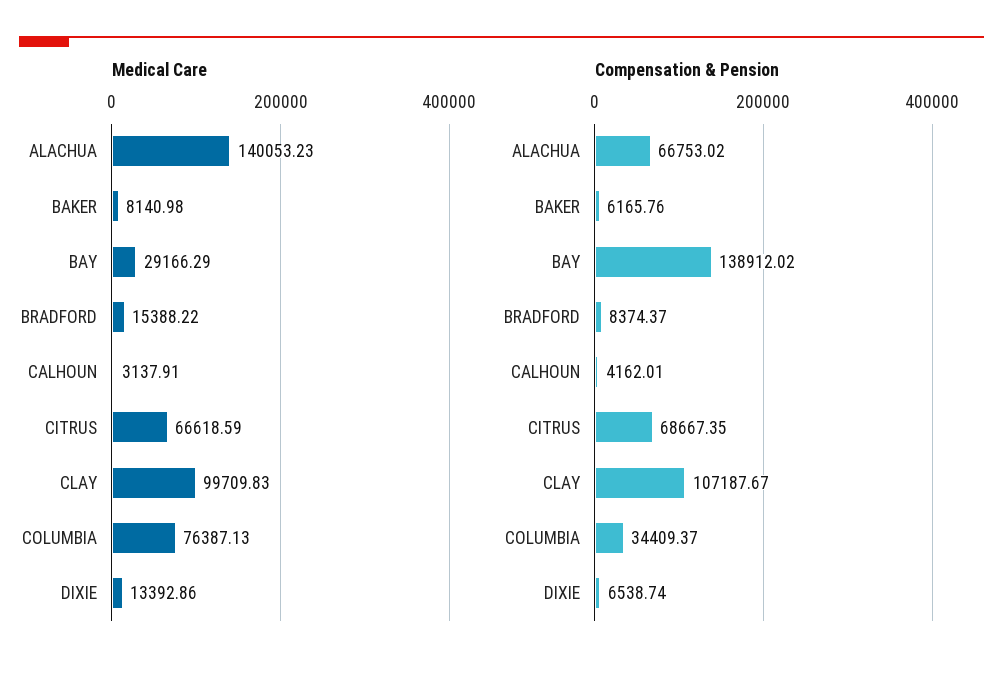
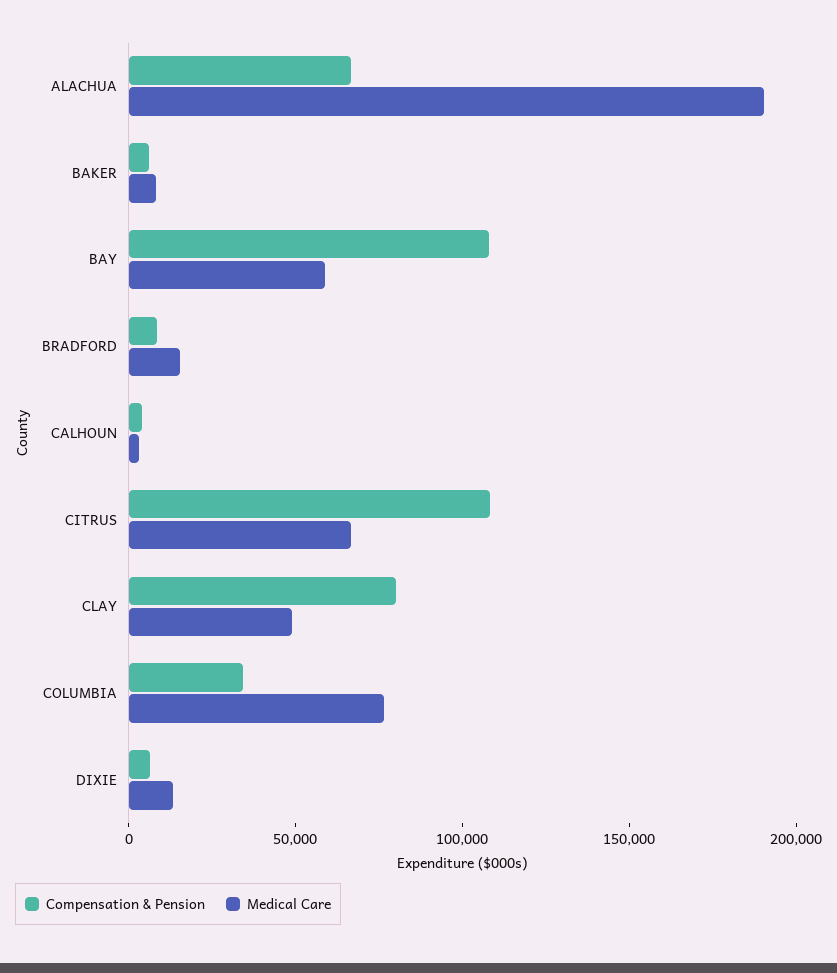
Medical Care, ALACHUA: 140053.23 -> 190000
Medical Care, BAY: 29166.29 -> 60000
Medical Care, CLAY: 99709.83 -> 50000
Compensation & Pension, BAY: 138912.02 -> 110000
Compensation & Pension, CITRUS: 68667.35 -> 110000
Compensation & Pension, CLAY: 107187.67 -> 80000

